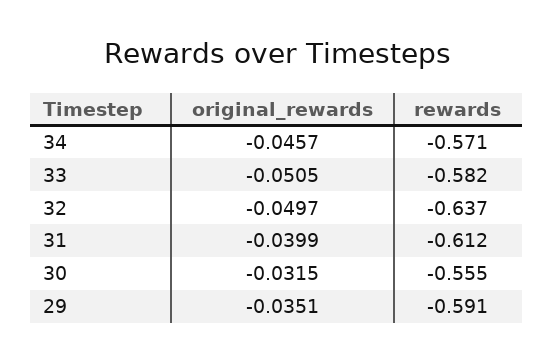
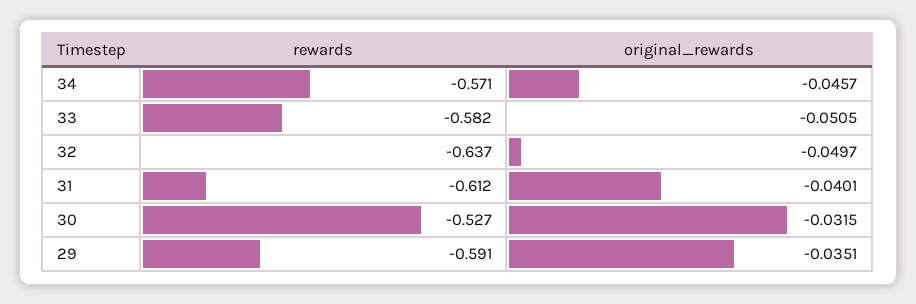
original_rewards, 31: -0.0399 -> -0.0401
rewards, 30: -0.555 -> -0.527

